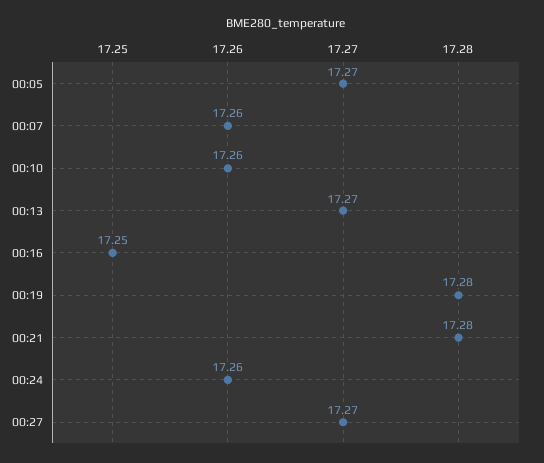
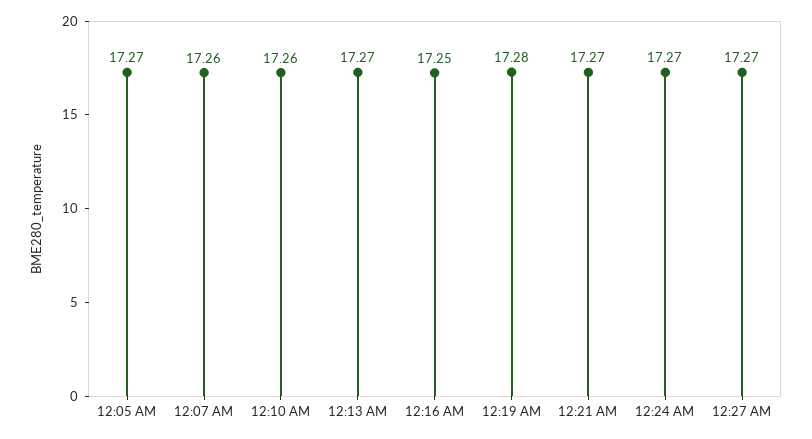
00:21: 17.28 -> 17.27
00:24: 17.26 -> 17.27

